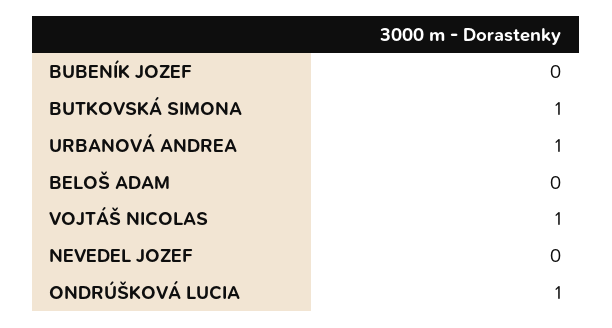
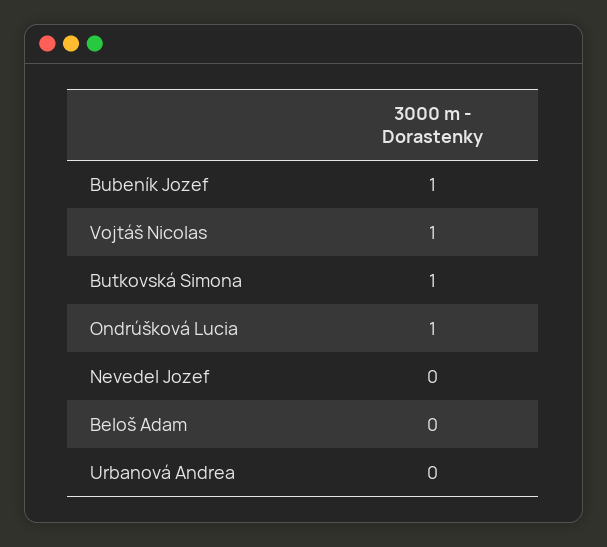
BUBENÍK JOZEF: 0 -> 1
URBANOVÁ ANDREA: 1 -> 0

